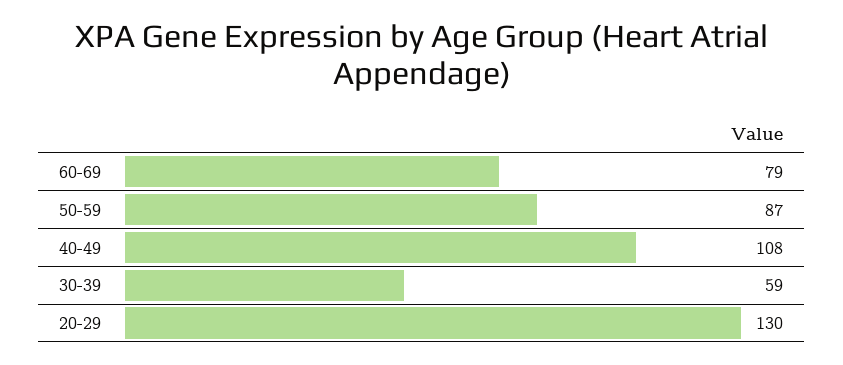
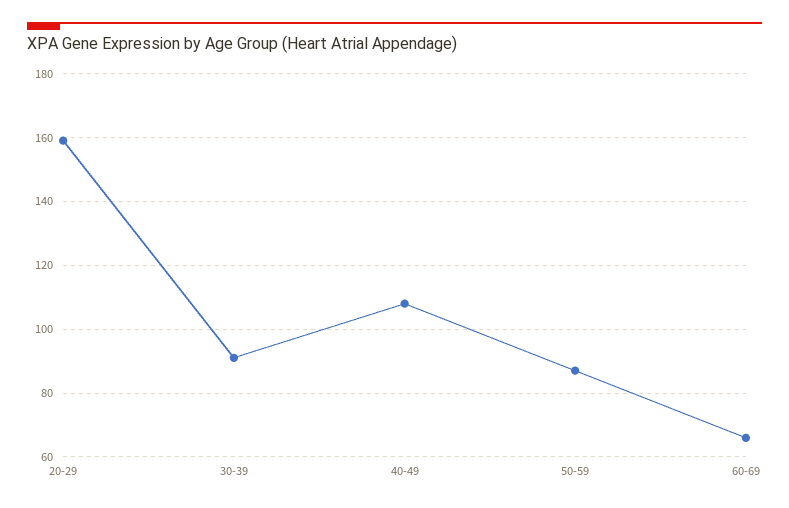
60-69: 79 -> 65
30-39: 59 -> 90
20-29: 130 -> 160

